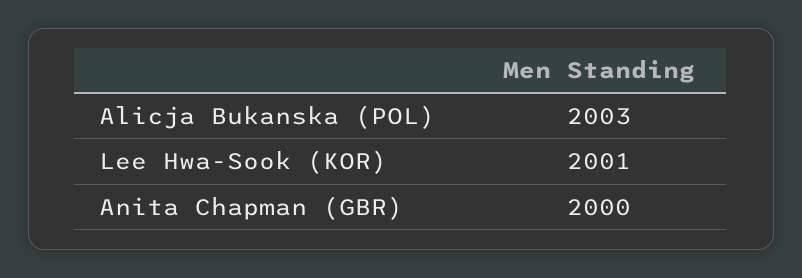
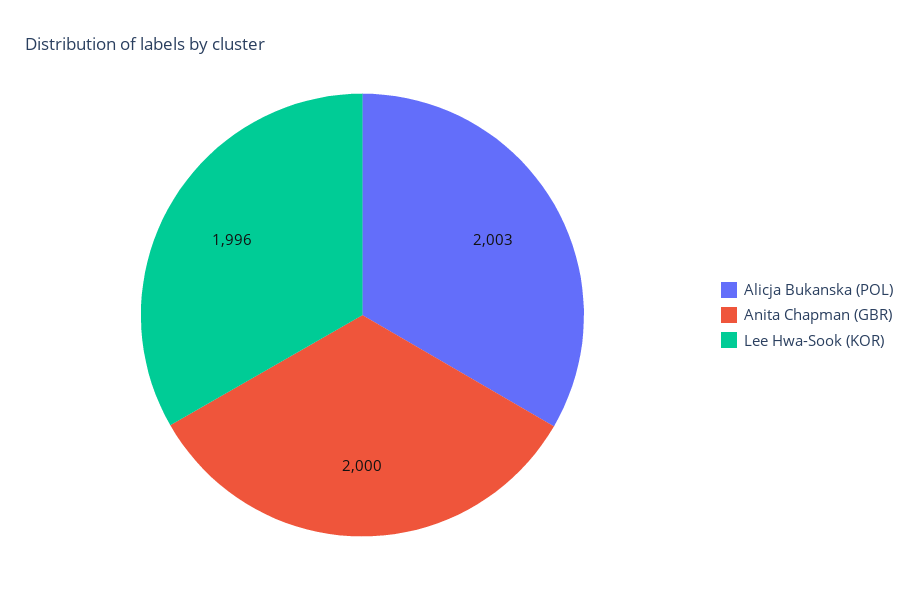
Lee Hwa-Sook (KOR): 2001 -> 1996

